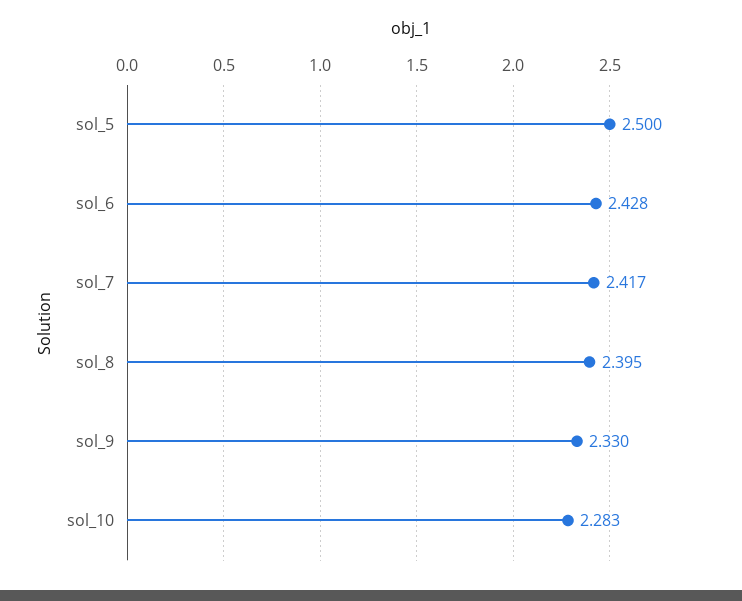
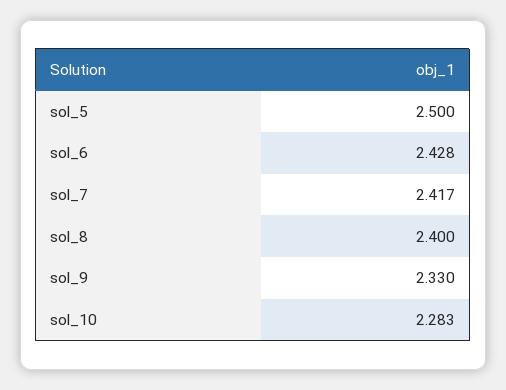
sol_8: 2.395 -> 2.4

